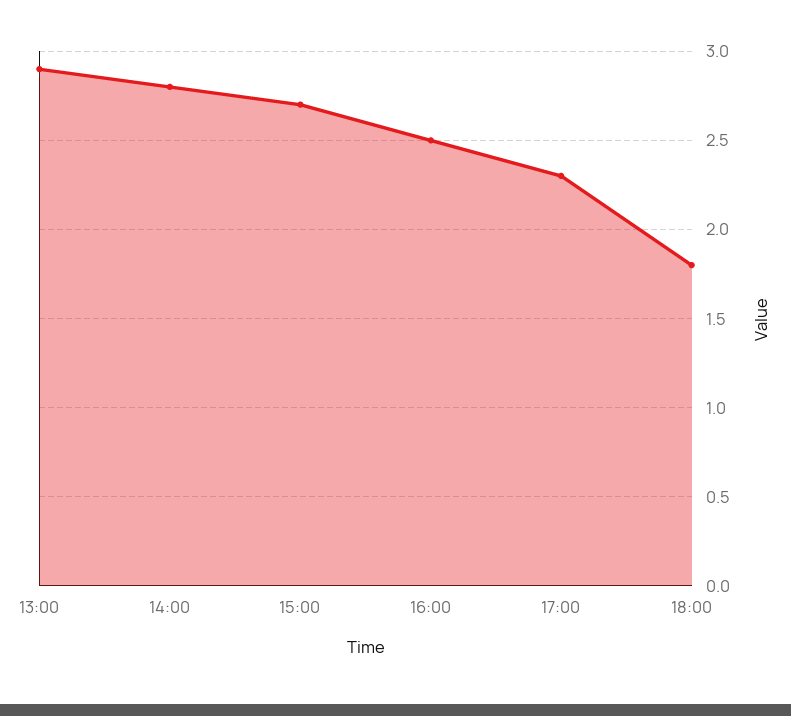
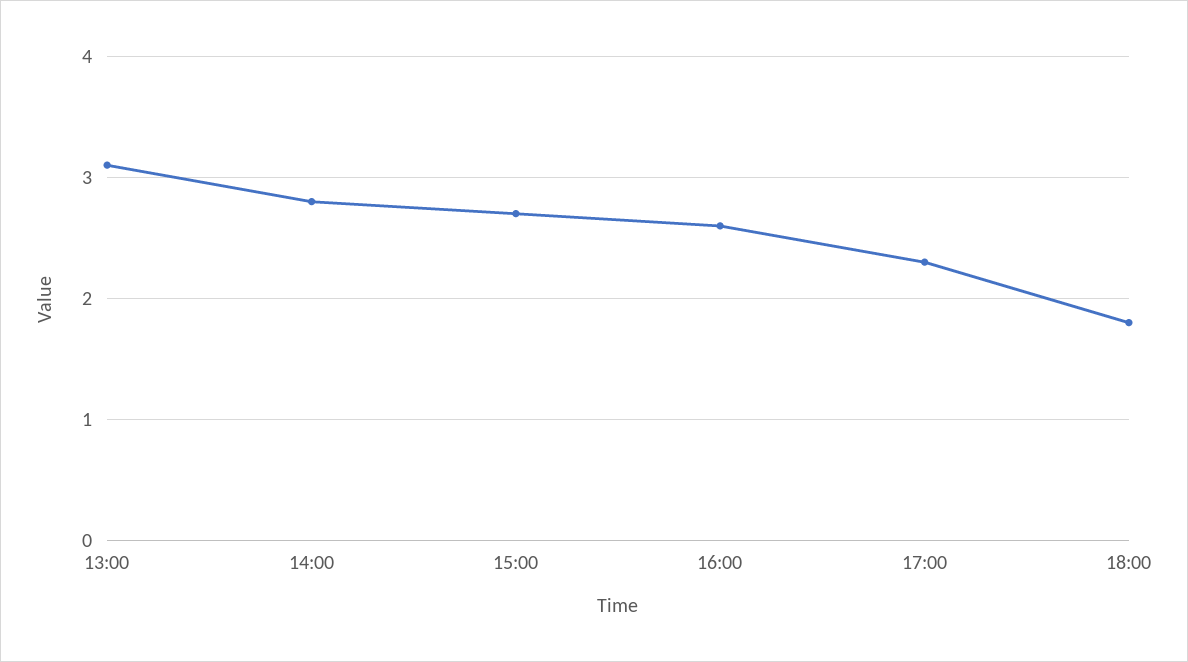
13:00: 2.9 -> 3.1
16:00: 2.5 -> 2.6

